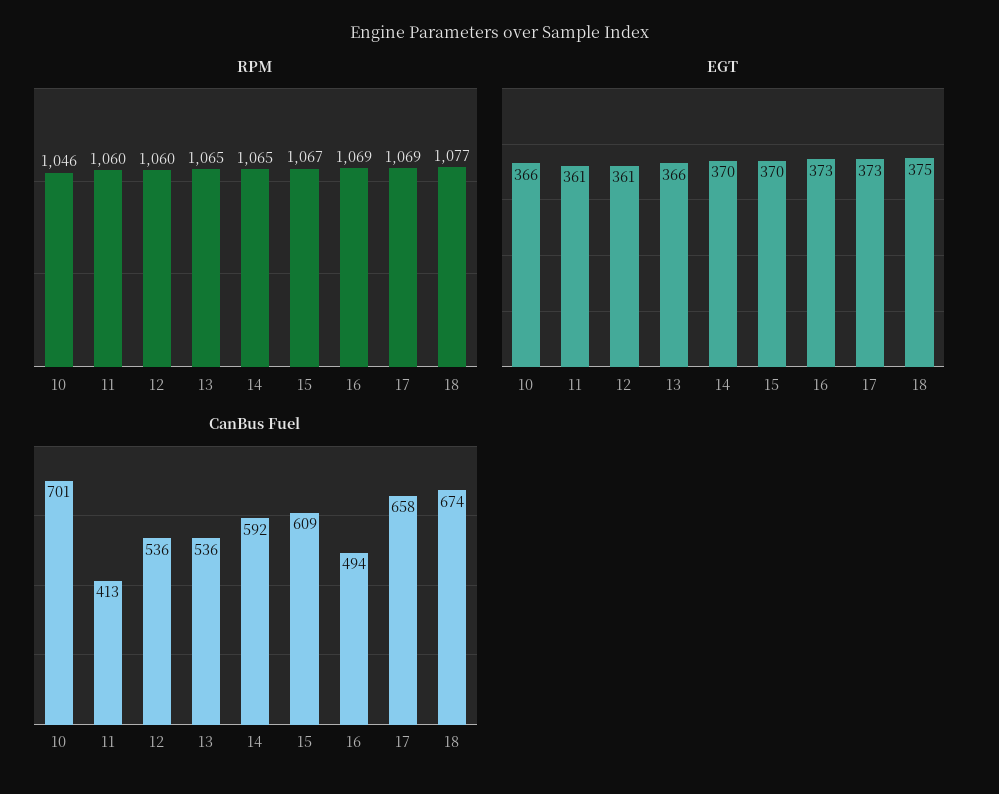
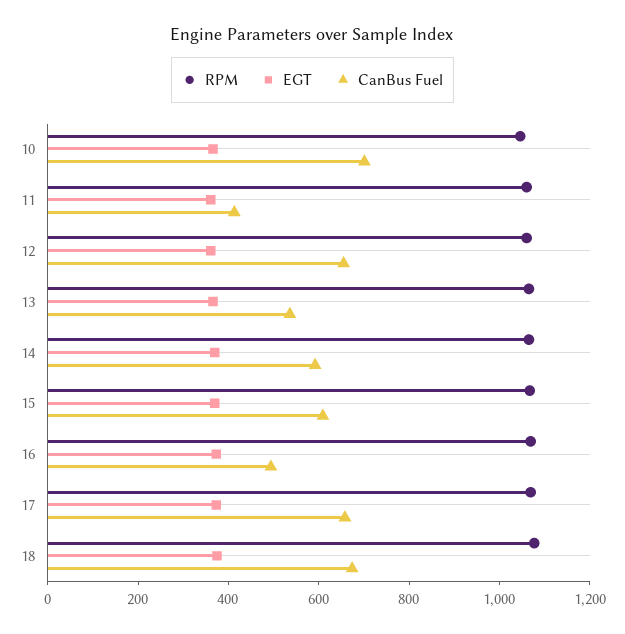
CanBus Fuel, 12: 536 -> 650

